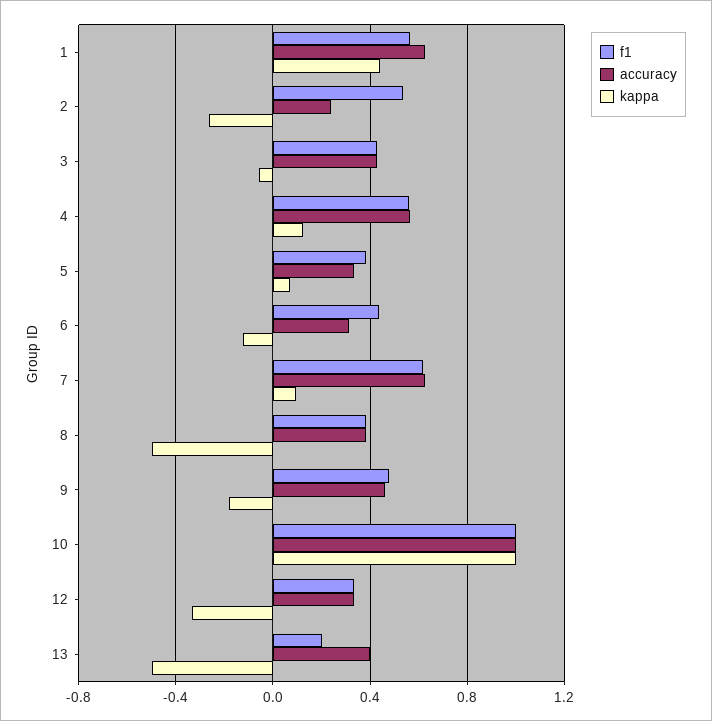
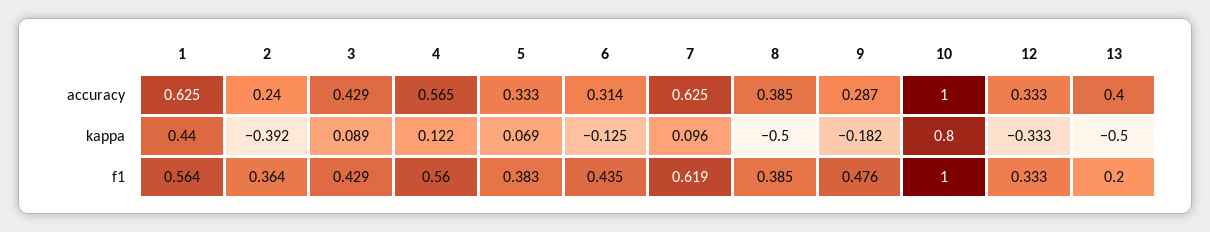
f1, 2: 0.55 -> 0.364
kappa, 2: -0.25 -> -0.392
kappa, 3: -0.05 -> 0.089
accuracy, 9: 0.45 -> 0.287
kappa, 10: 1 -> 0.8

